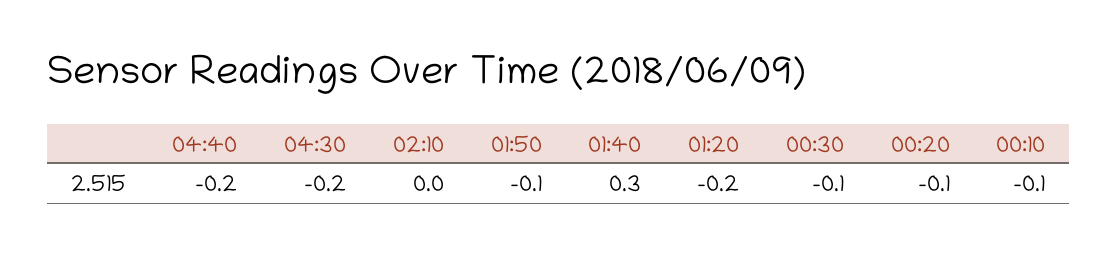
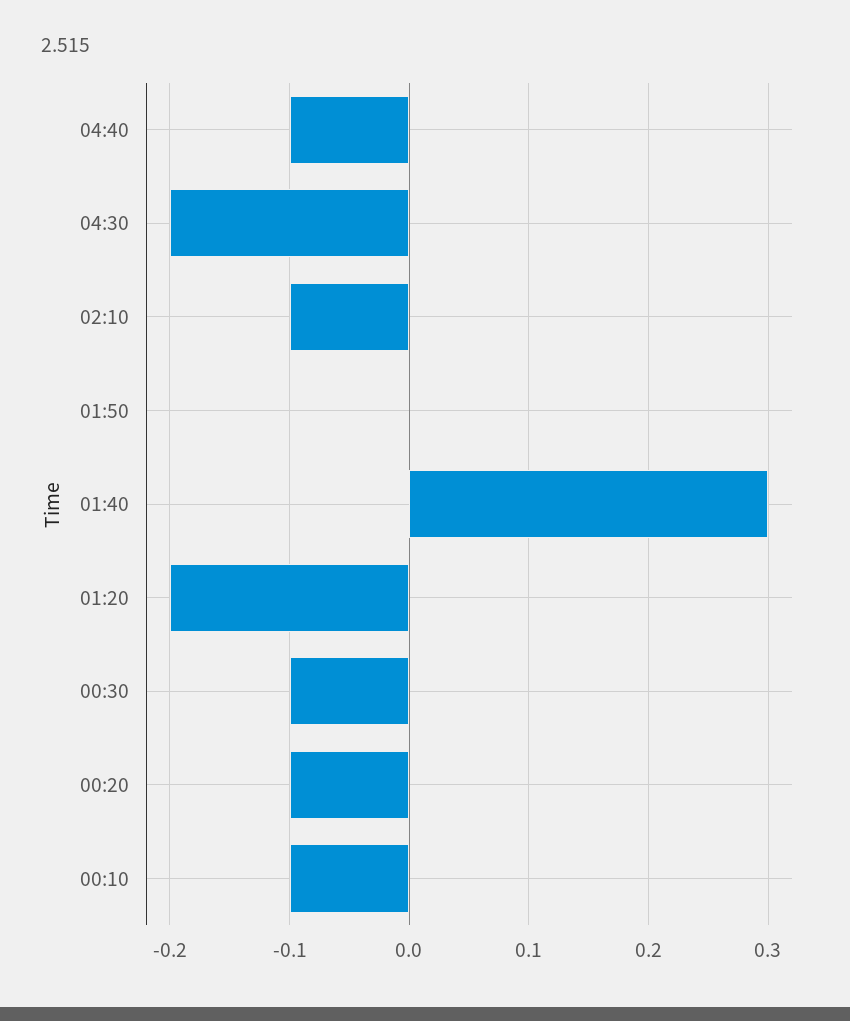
04:40: -0.2 -> -0.1
02:10: 0 -> -0.1
01:50: -0.1 -> 0

